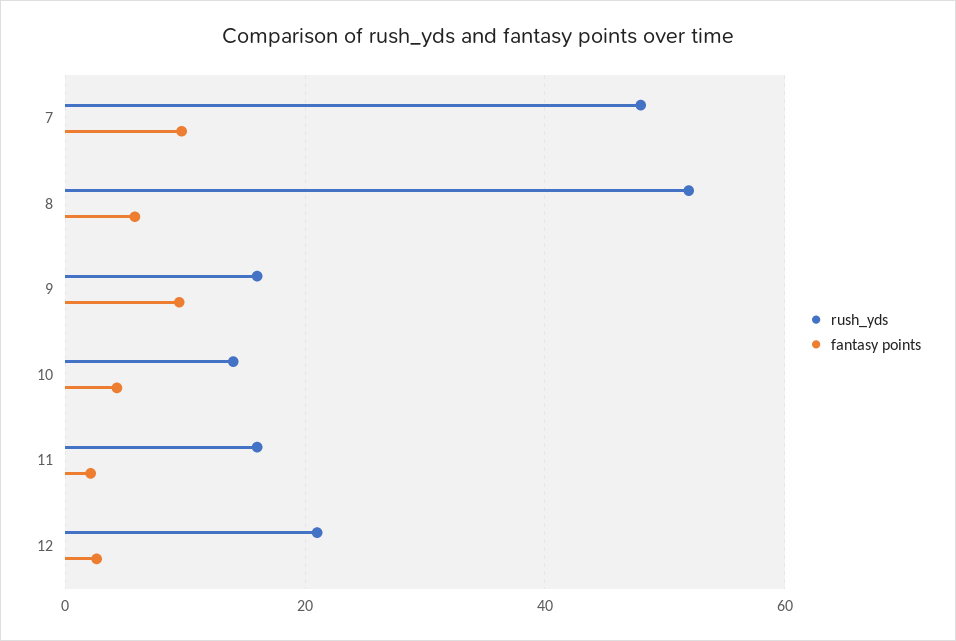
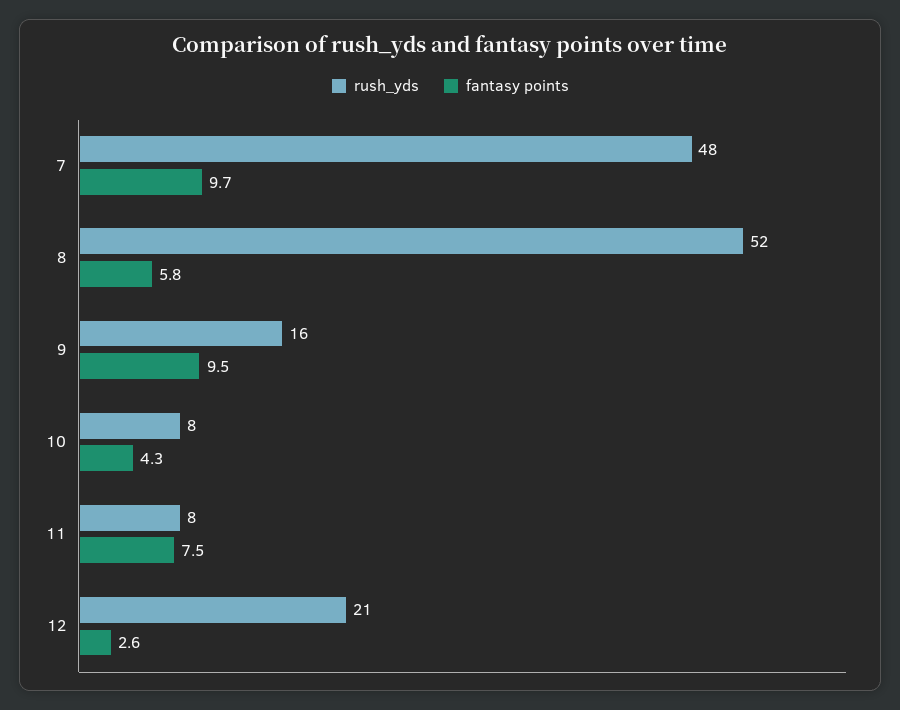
rush_yds, 10: 14 -> 8
rush_yds, 11: 16 -> 8
fantasy points, 11: 2 -> 7.5

